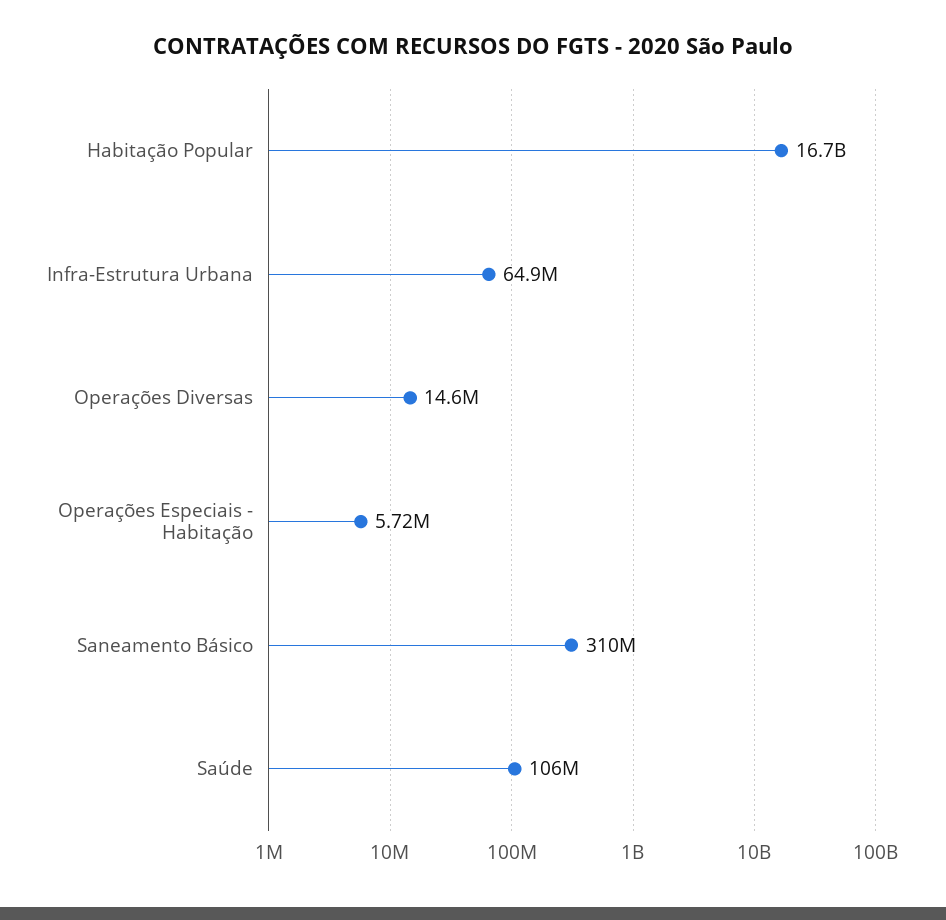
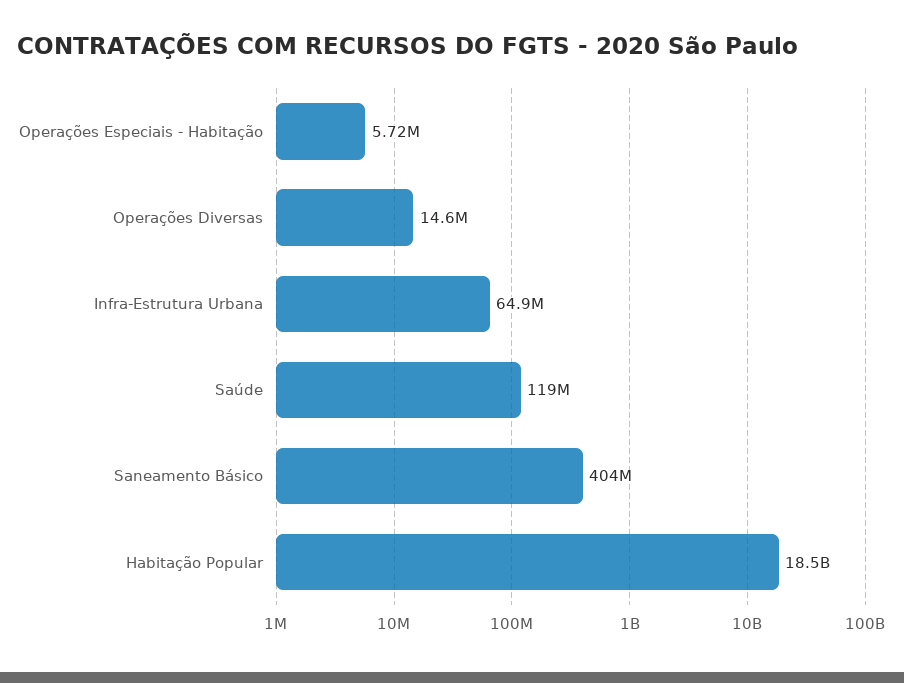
Habitação Popular: 16700000000 -> 18500000000
Saneamento Básico: 310000000 -> 404000000
Saúde: 106000000 -> 119000000

